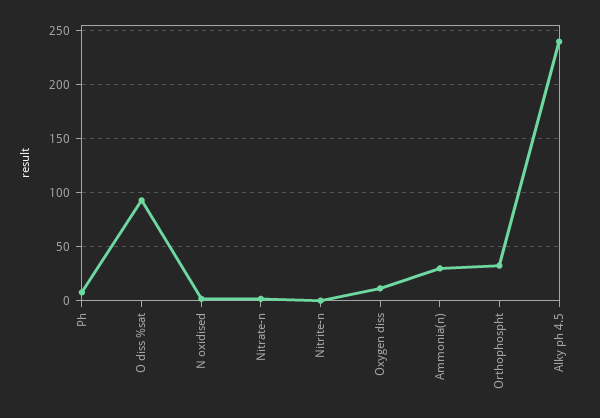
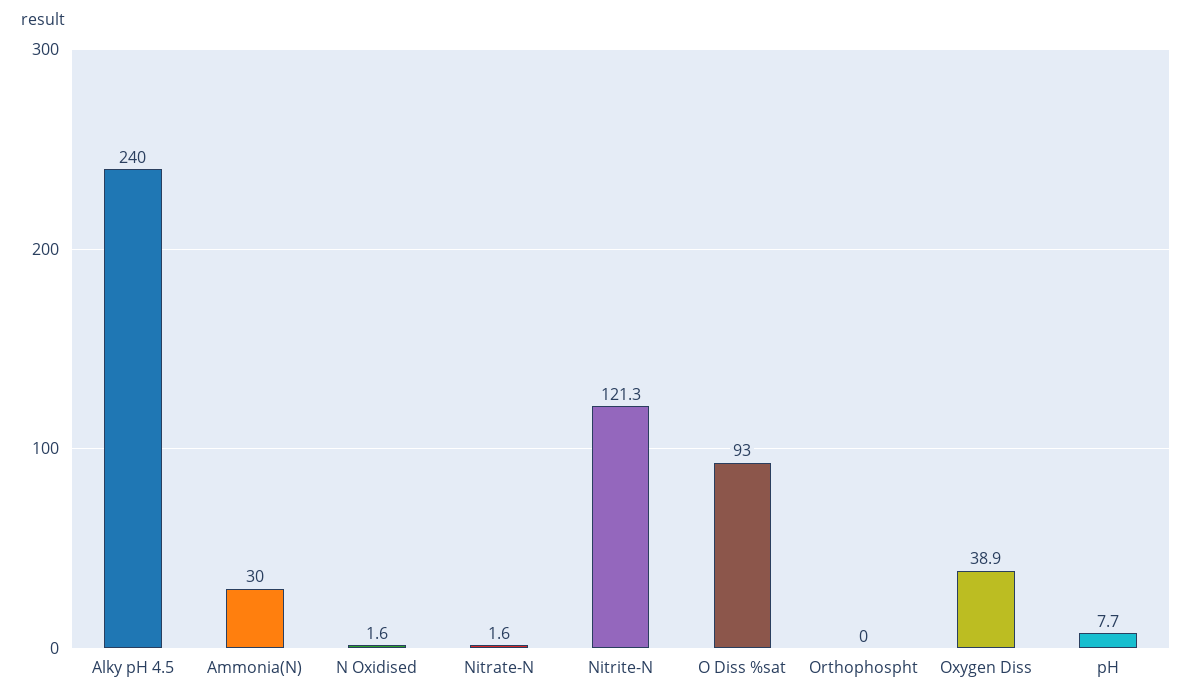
Nitrite-n: 0 -> 121.3
Oxygen diss: 10 -> 38.9
Orthophospht: 30 -> 0

